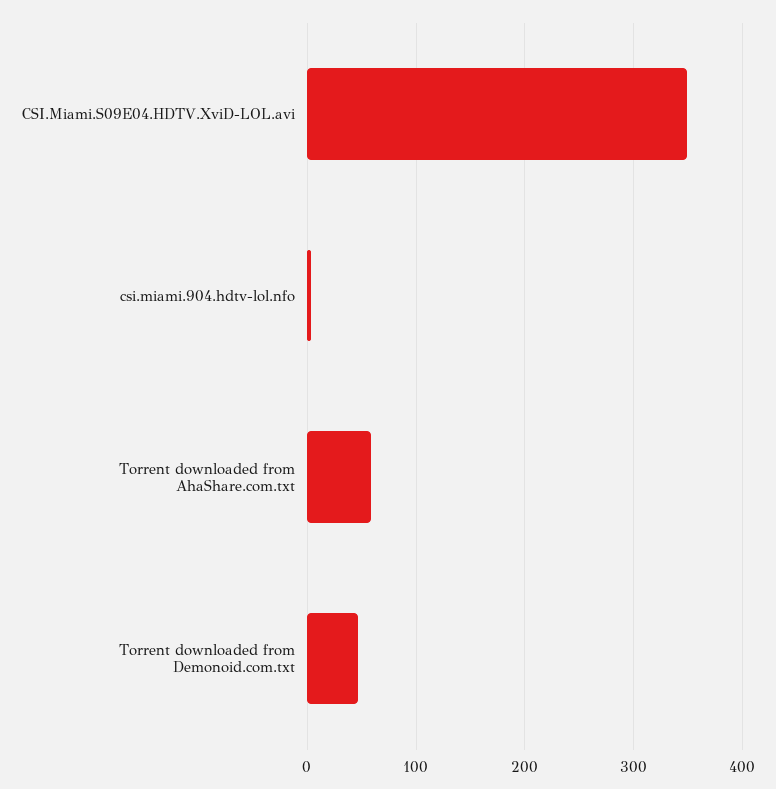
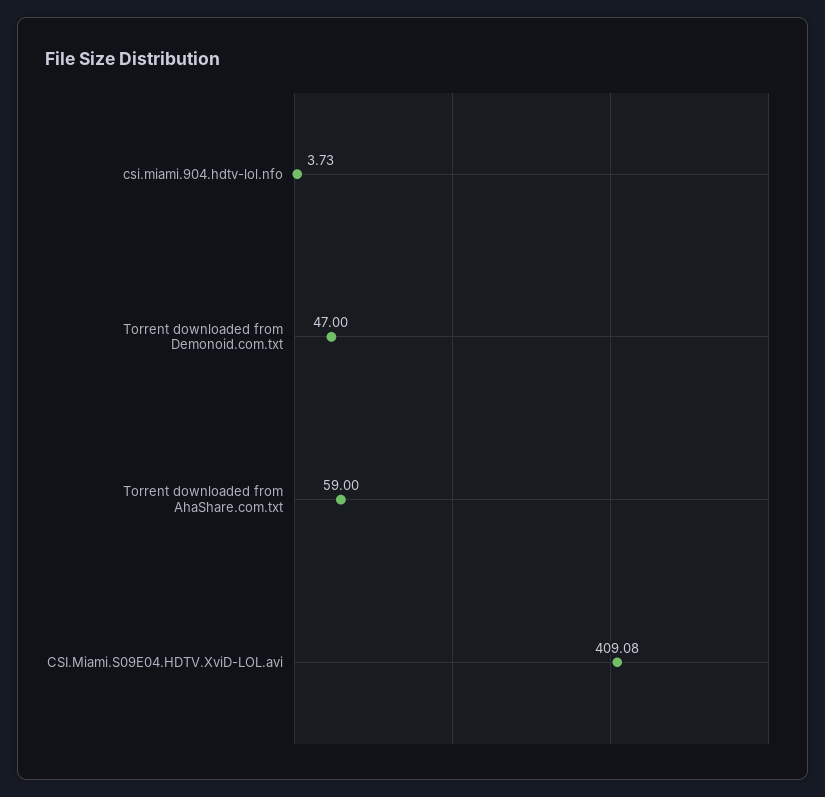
CSI.Miami.S09E04.HDTV.XviD-LOL.avi: 350 -> 409.08

